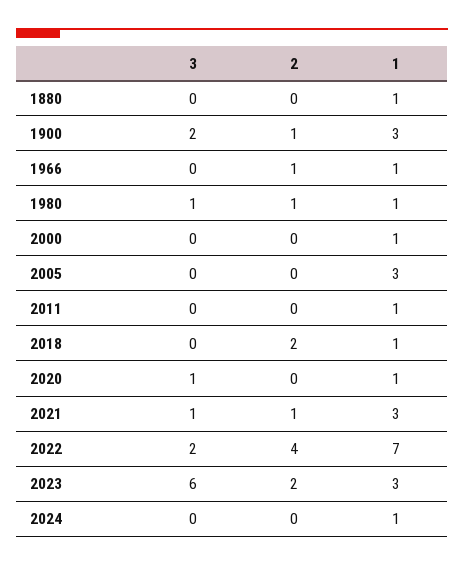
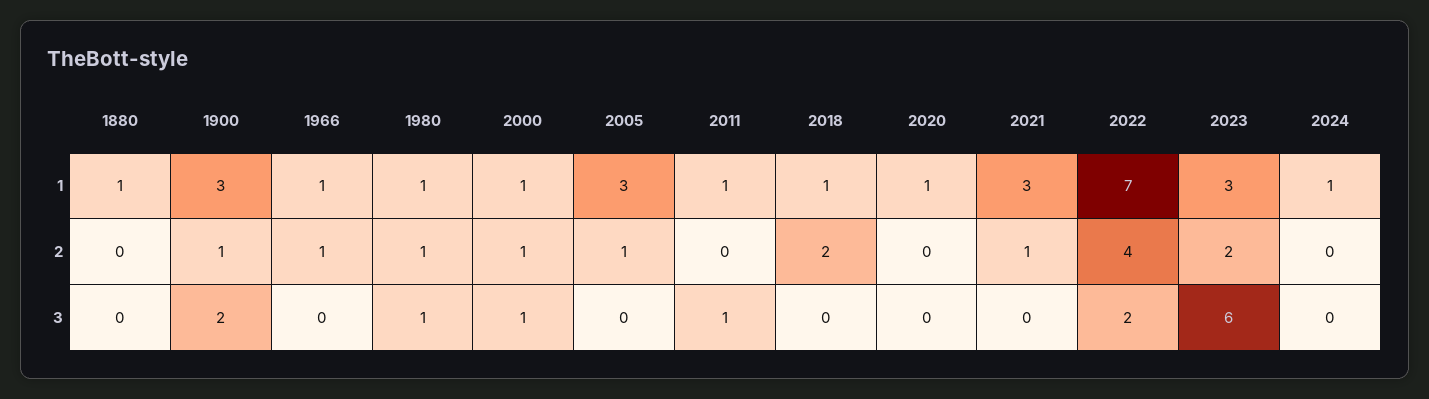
3, 2000: 0 -> 1
2, 2000: 0 -> 1
2, 2005: 0 -> 1
3, 2011: 0 -> 1
3, 2020: 1 -> 0
3, 2021: 1 -> 0

